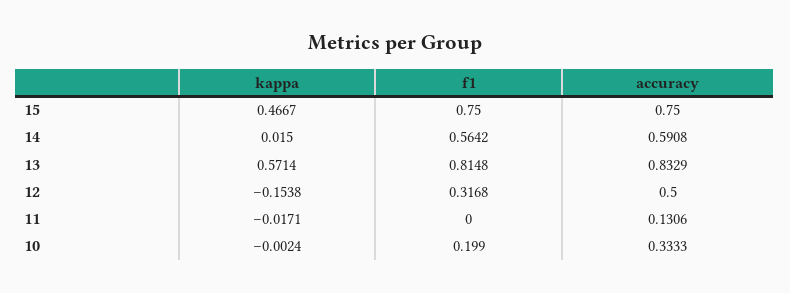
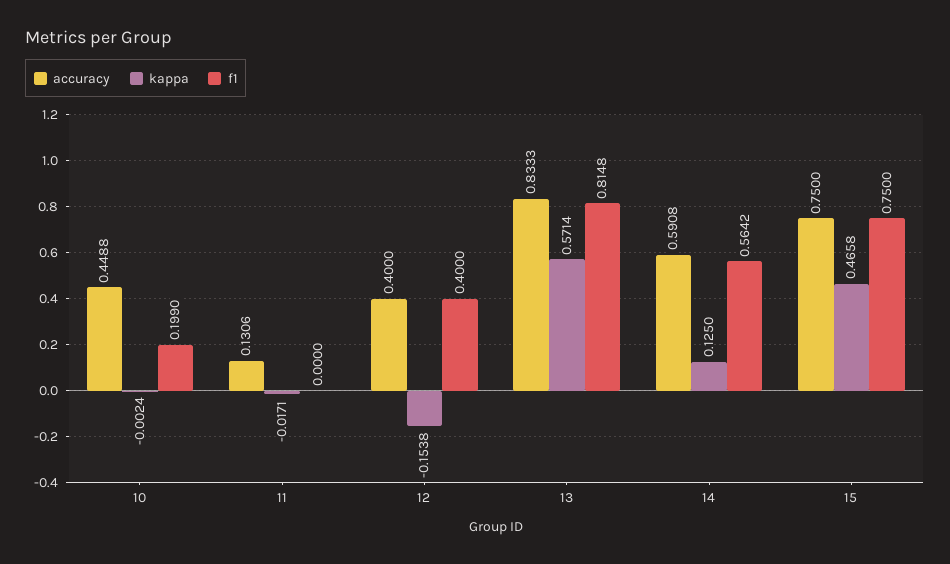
kappa, 15: 0.4667 -> 0.4658
kappa, 14: 0.015 -> 0.125
accuracy, 13: 0.8329 -> 0.8333
f1, 12: 0.3168 -> 0.4
accuracy, 12: 0.5 -> 0.4
accuracy, 10: 0.3333 -> 0.4488

